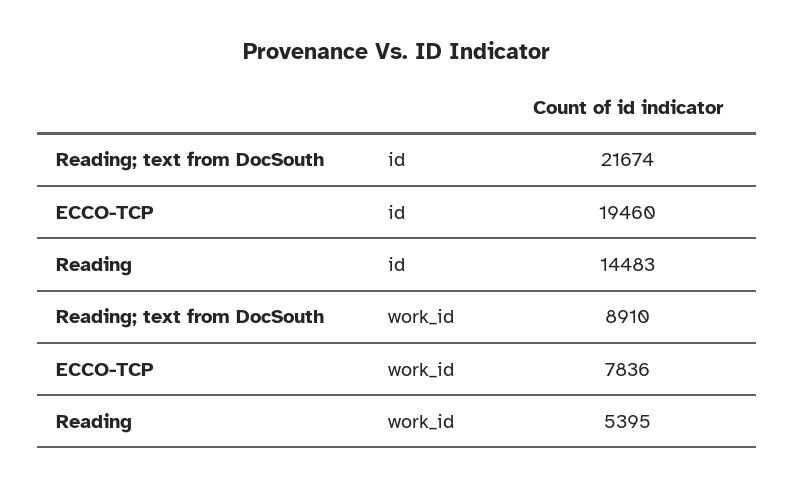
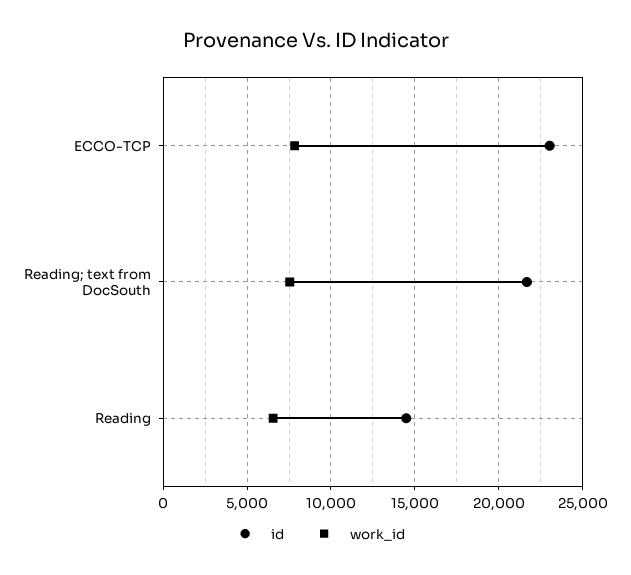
id, ECCO-TCP: 19460 -> 23000
work_id, Reading; text from DocSouth: 8910 -> 7500
work_id, Reading: 5395 -> 6500

